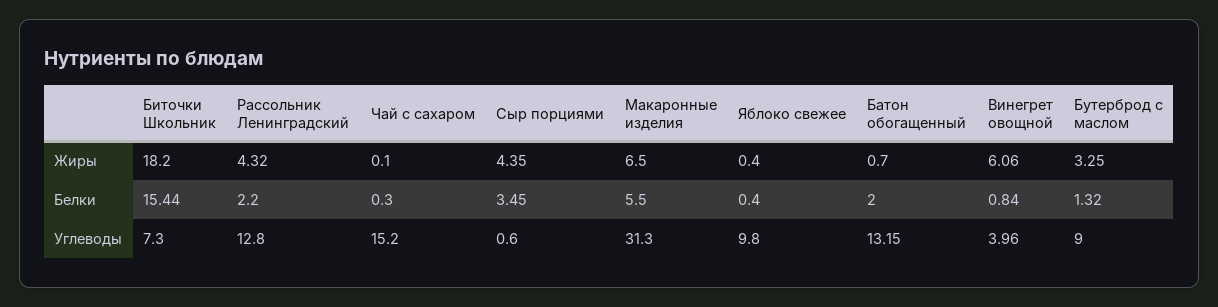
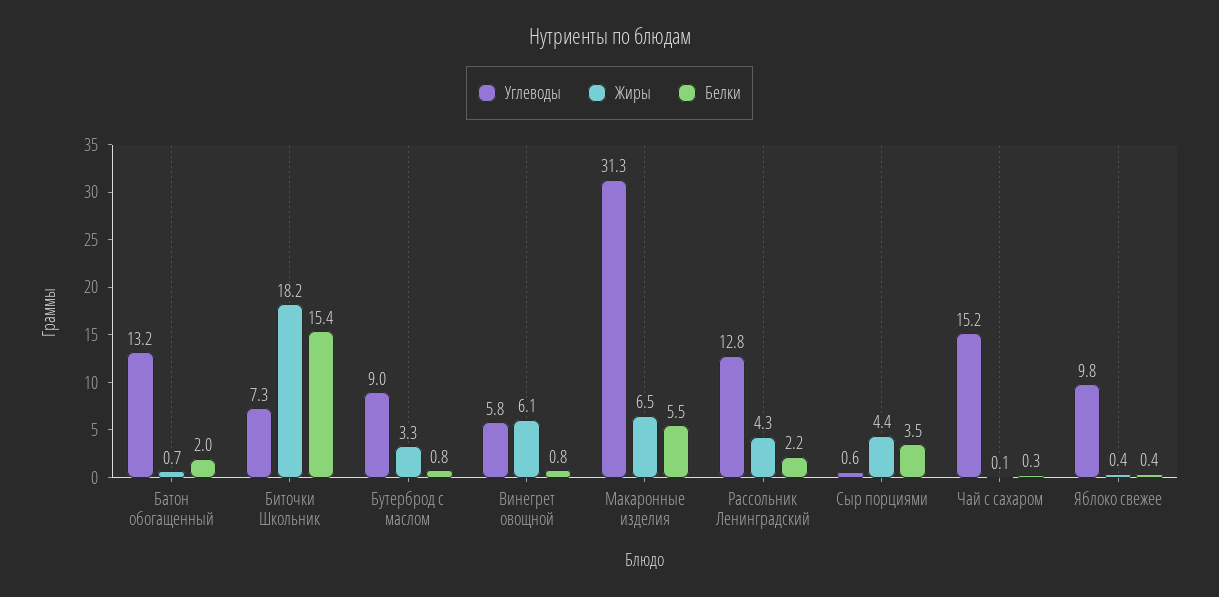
Белки, Бутерброд с маслом: 1.32 -> 0.8
Углеводы, Винегрет овощной: 3.96 -> 5.8

